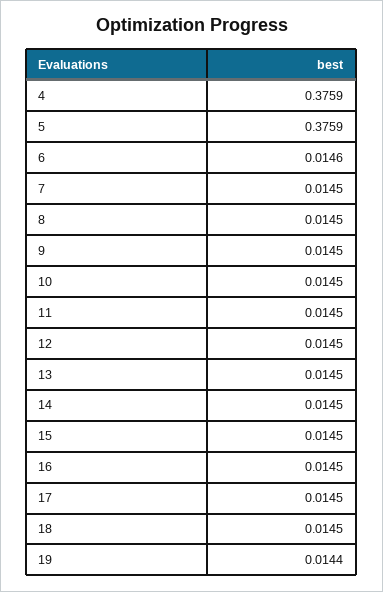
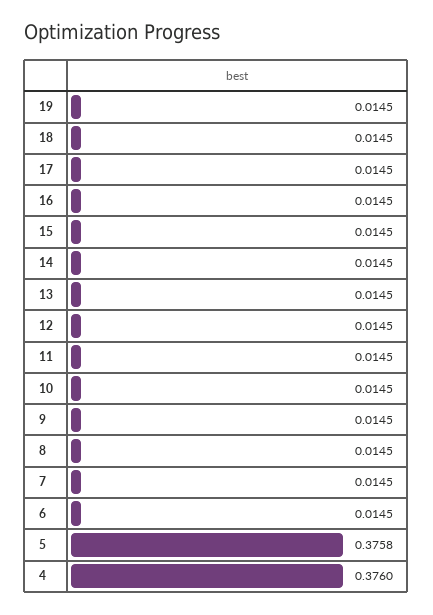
4: 0.3759 -> 0.376
5: 0.3759 -> 0.3758
6: 0.0146 -> 0.0145
19: 0.0144 -> 0.0145

